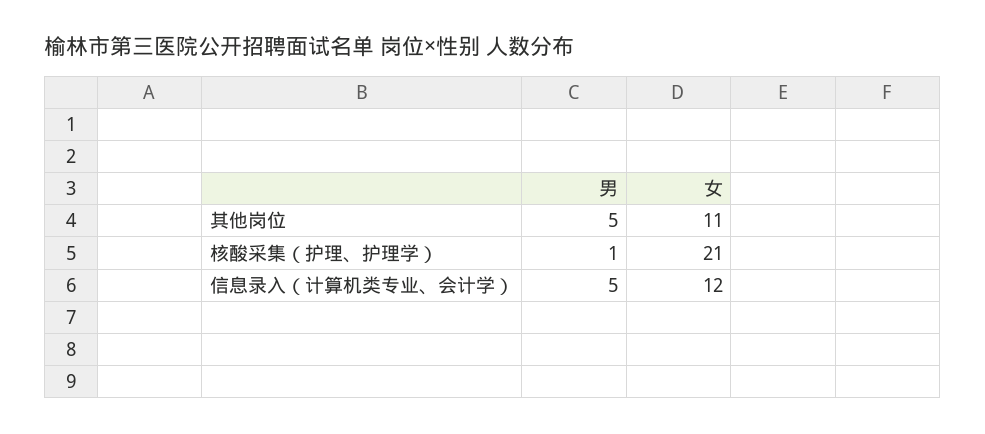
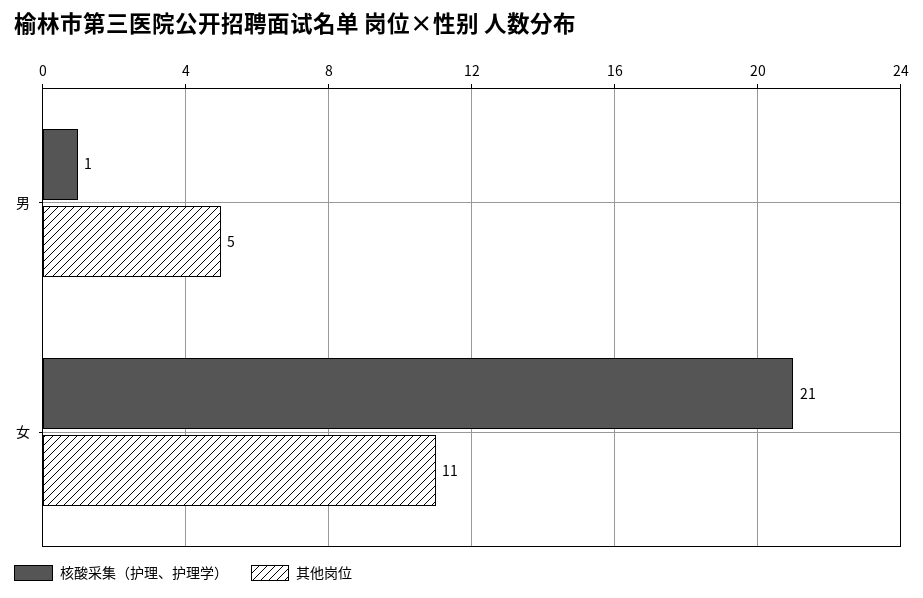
信息录入（计算机类专业、会计学）, 男: 5 -> none
信息录入（计算机类专业、会计学）, 女: 12 -> none

